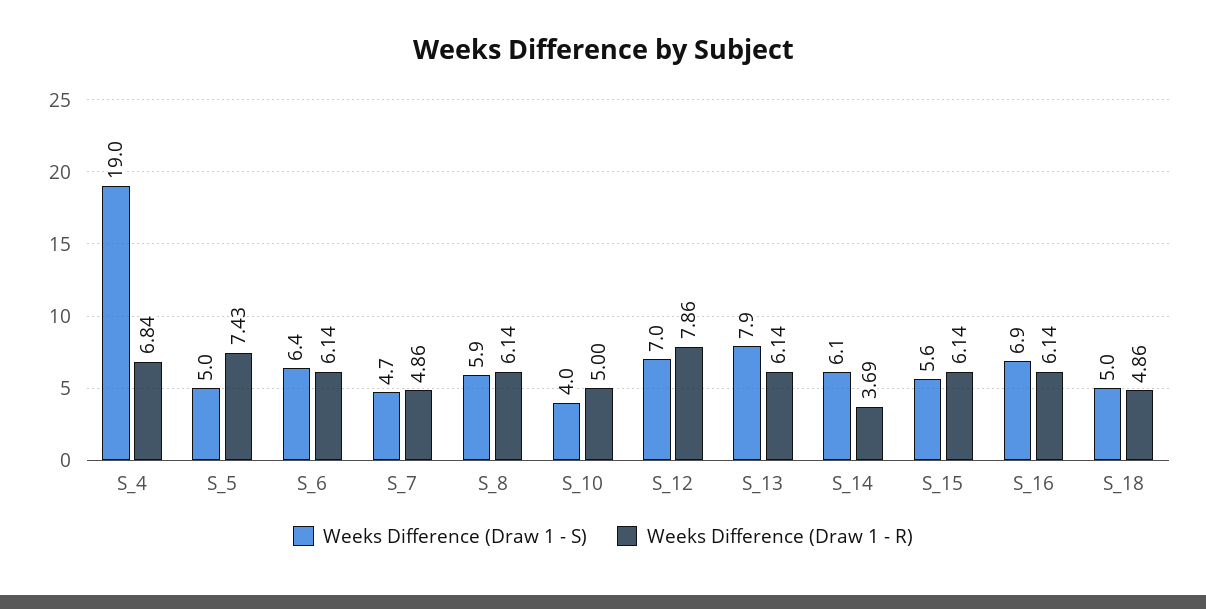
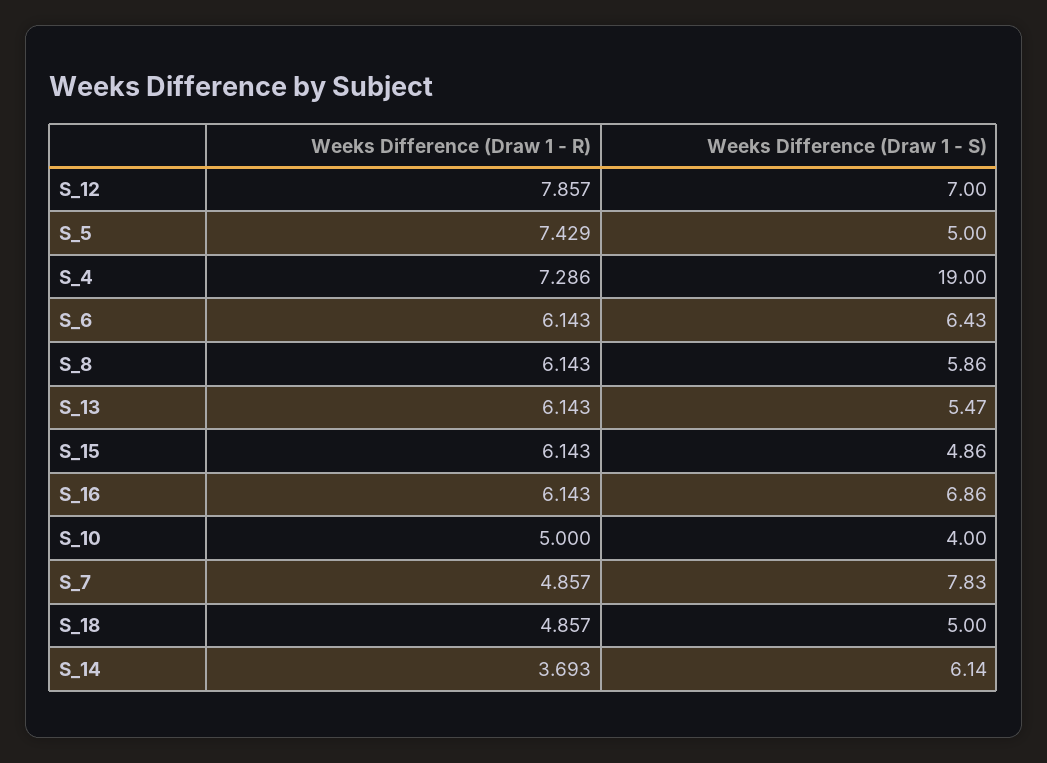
Weeks Difference (Draw 1 - R), S_4: 6.84 -> 7.286
Weeks Difference (Draw 1 - S), S_7: 4.7 -> 7.83
Weeks Difference (Draw 1 - S), S_13: 7.9 -> 5.47
Weeks Difference (Draw 1 - S), S_15: 5.6 -> 4.86

